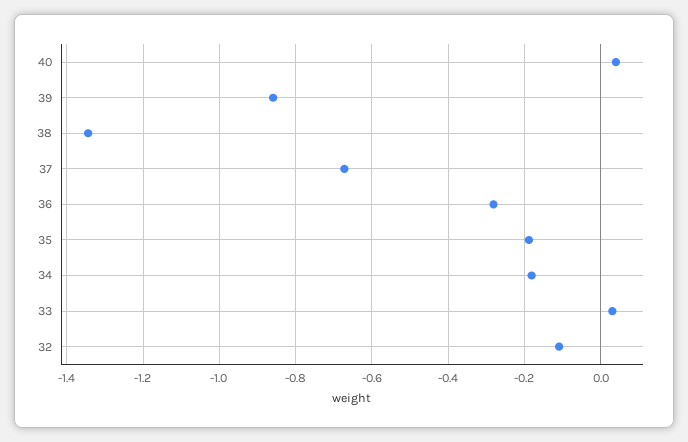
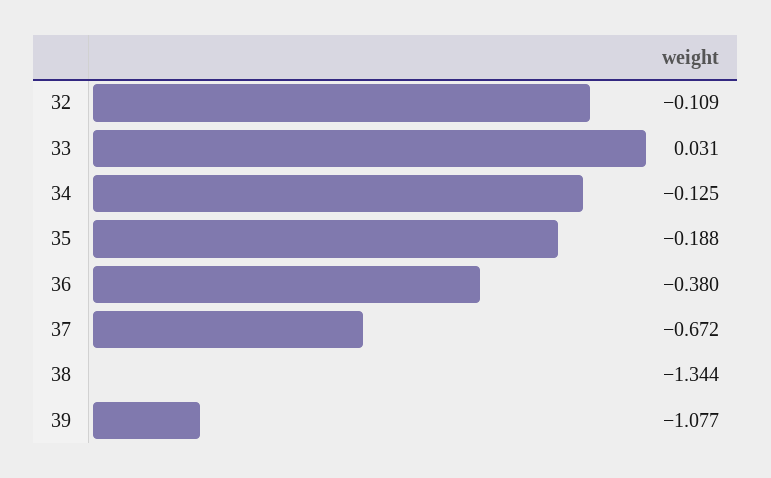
40: 0.04 -> none
39: -0.86 -> -1.077
36: -0.28 -> -0.38
34: -0.18 -> -0.125

